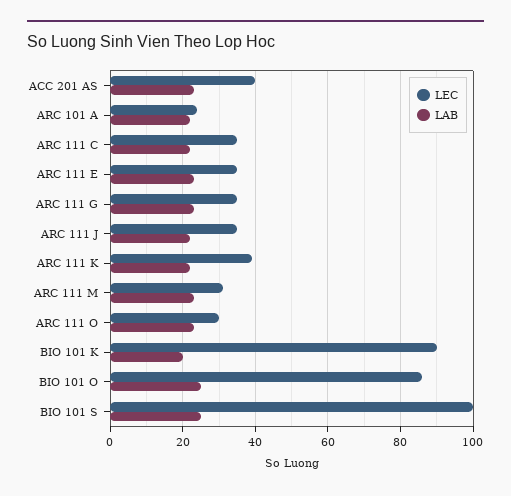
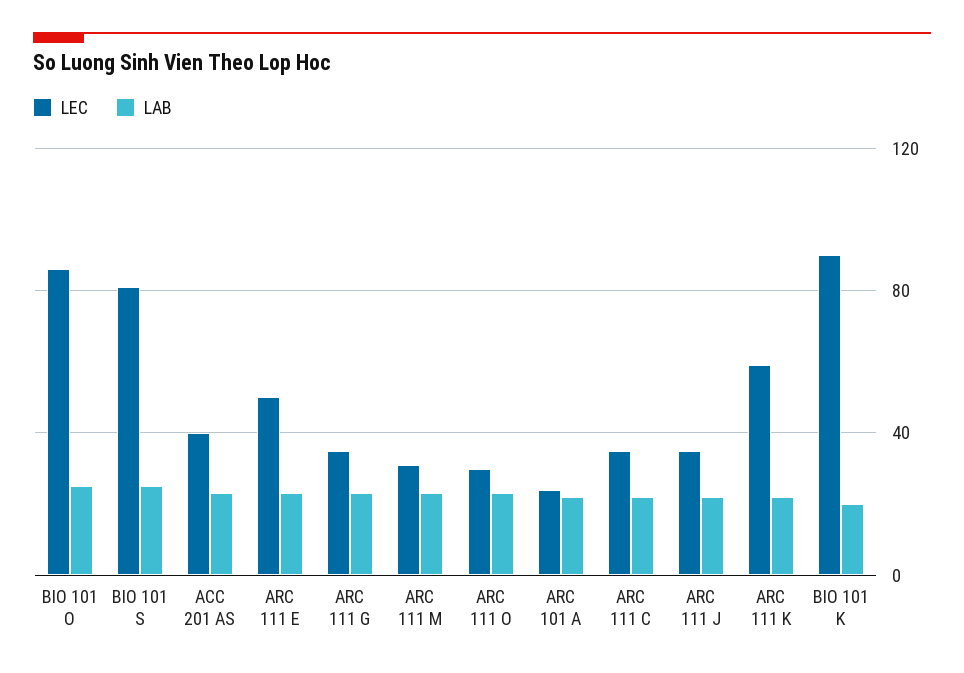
LEC, ARC 111 E: 35 -> 50
LEC, ARC 111 K: 40 -> 60
LEC, BIO 101 S: 100 -> 80

